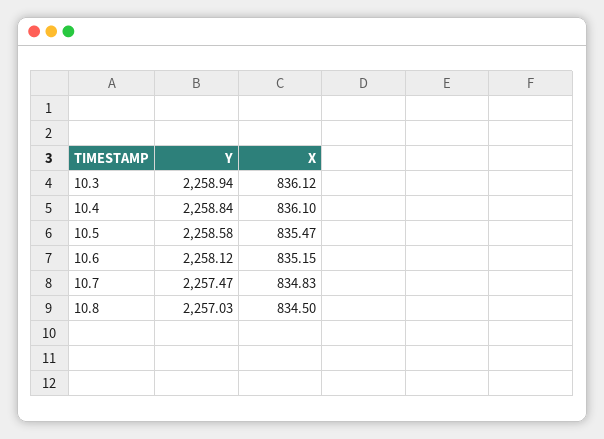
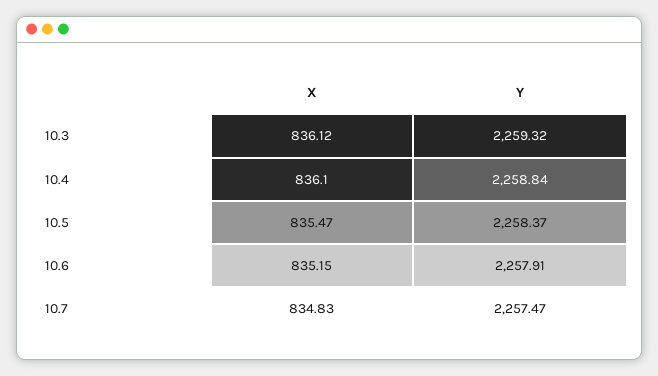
Y, 10.3: 2258.94 -> 2259.32
Y, 10.5: 2258.58 -> 2258.37
Y, 10.6: 2258.12 -> 2257.91
Y, 10.8: 2257.03 -> none
X, 10.8: 834.5 -> none

